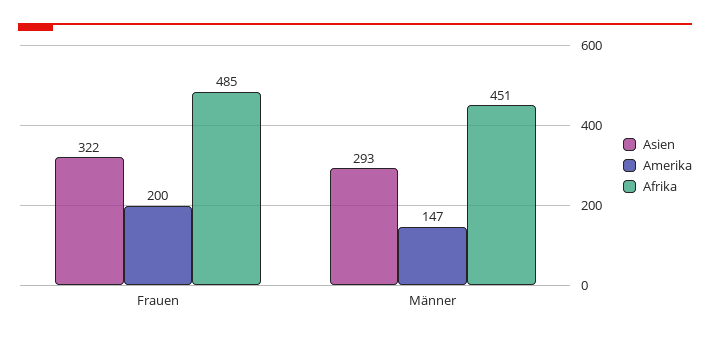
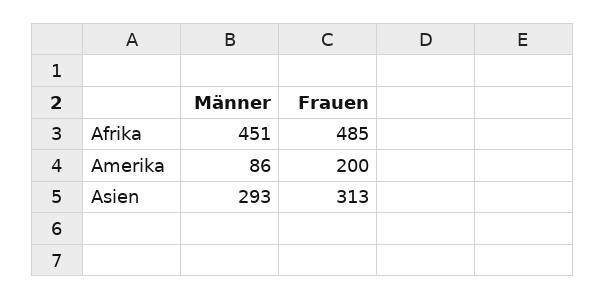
Asien, Frauen: 322 -> 313
Amerika, Männer: 147 -> 86

